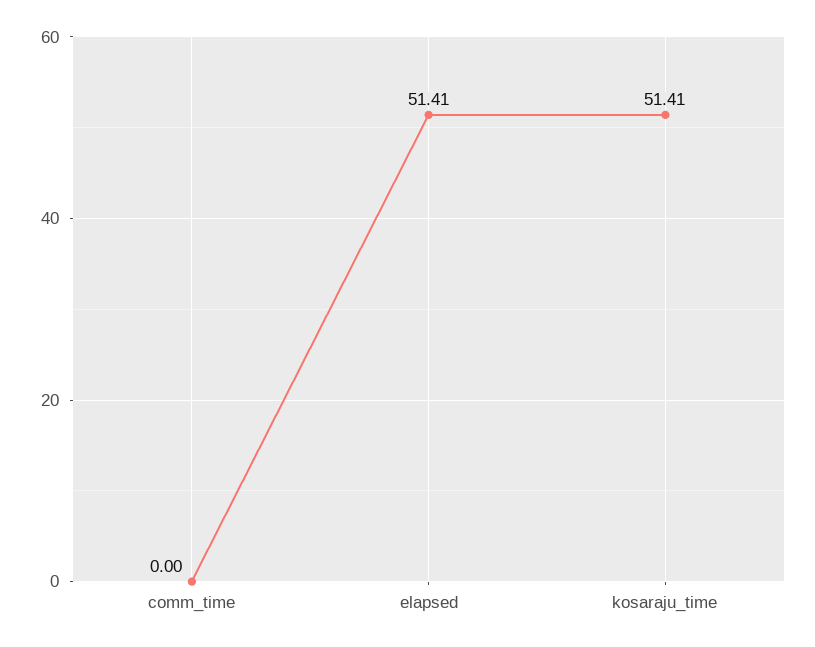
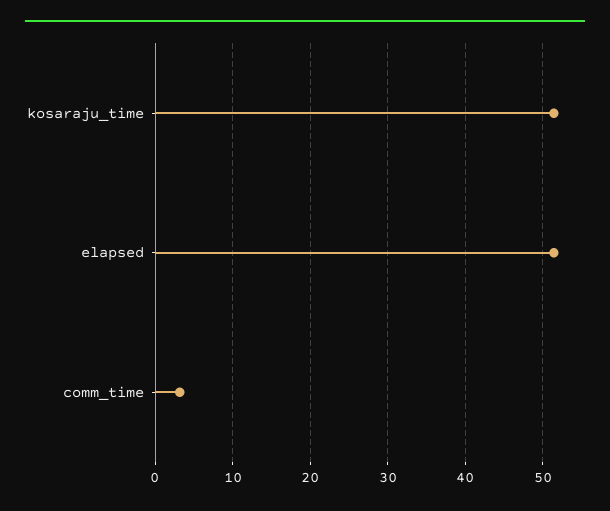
comm_time: 0 -> 3

